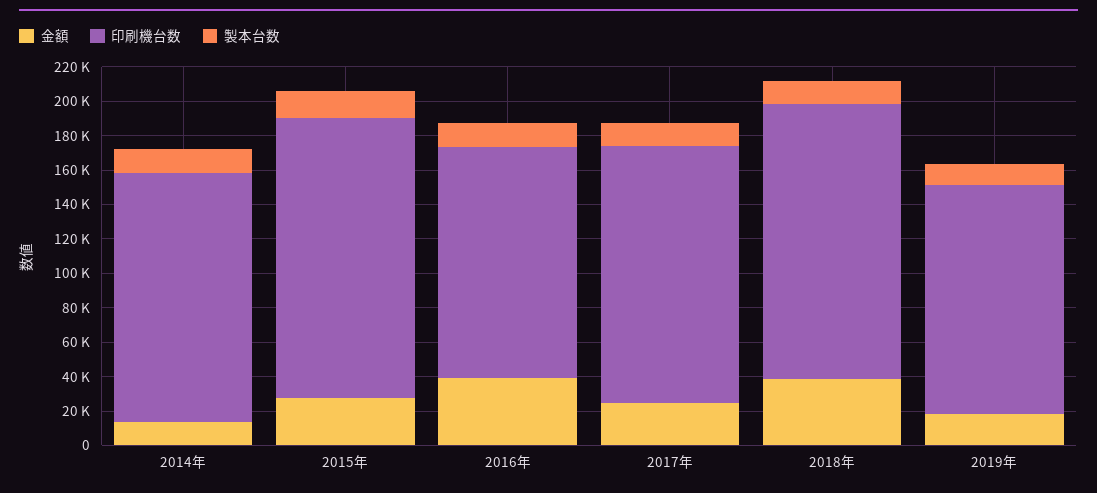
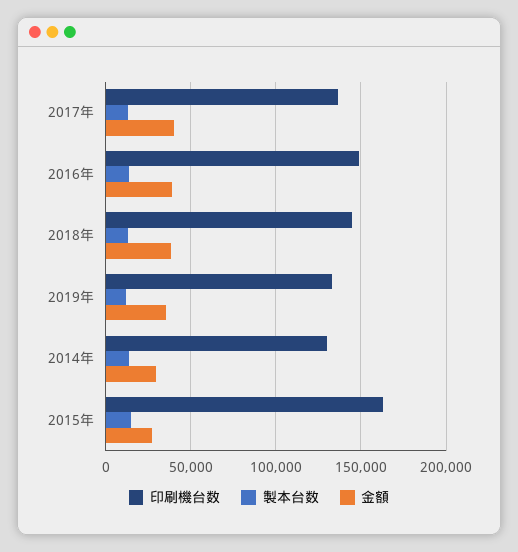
金額, 2014年: 15000 -> 30000
印刷機台数, 2014年: 145000 -> 130000
印刷機台数, 2016年: 135000 -> 150000
金額, 2017年: 25000 -> 40000
印刷機台数, 2017年: 150000 -> 135000
印刷機台数, 2018年: 160000 -> 145000
金額, 2019年: 20000 -> 35000

